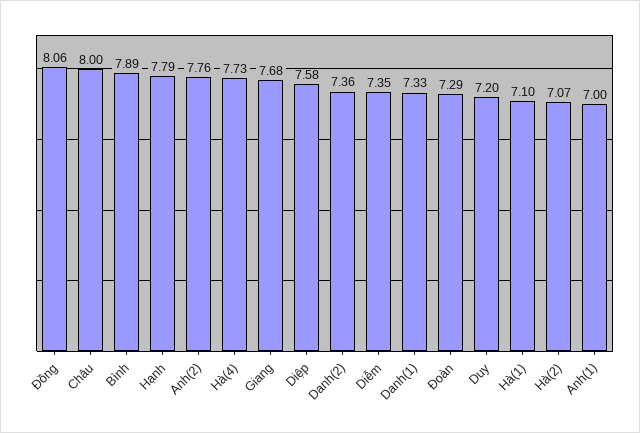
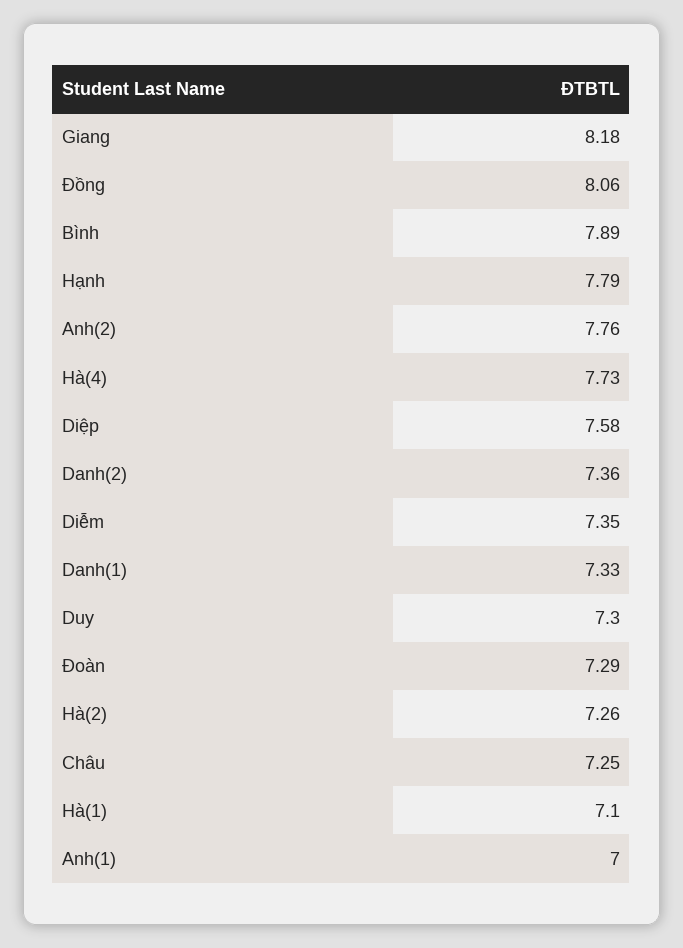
Châu: 8 -> 7.25
Giang: 7.68 -> 8.18
Duy: 7.2 -> 7.3
Hà(2): 7.07 -> 7.26

